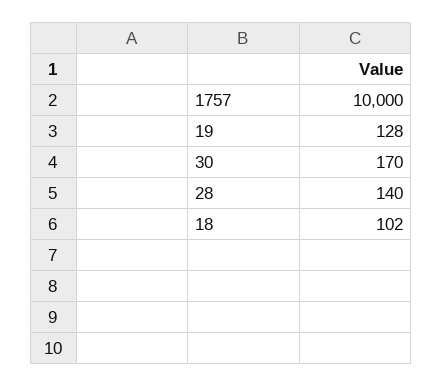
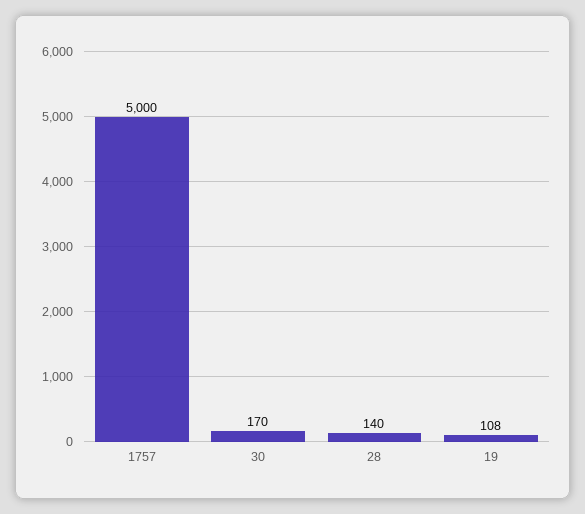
1757: 10000 -> 5000
19: 128 -> 108
18: 102 -> none

